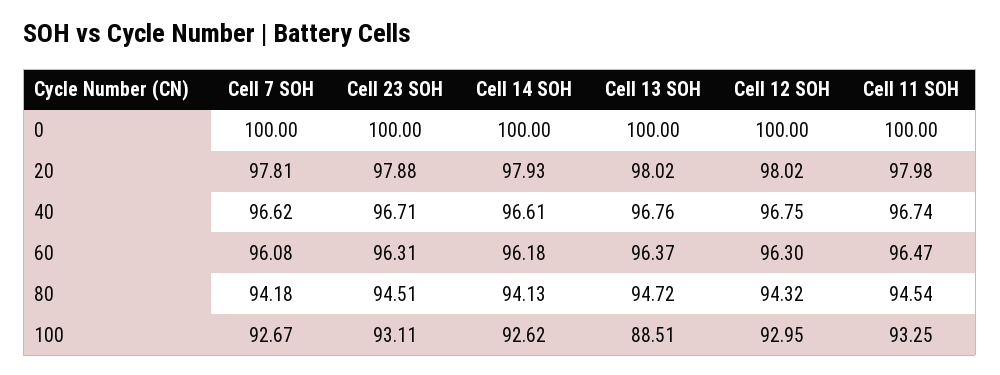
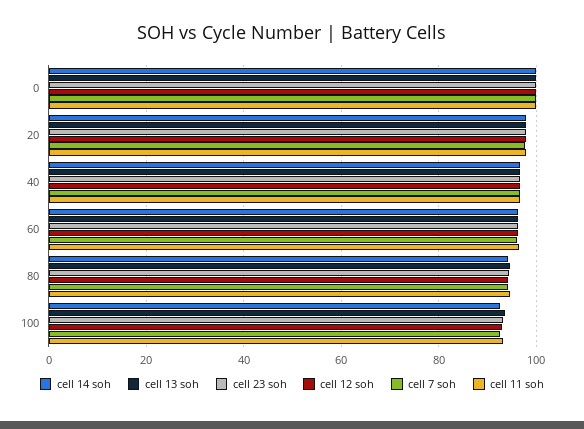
Cell 13 SOH, 100: 88.51 -> 94

